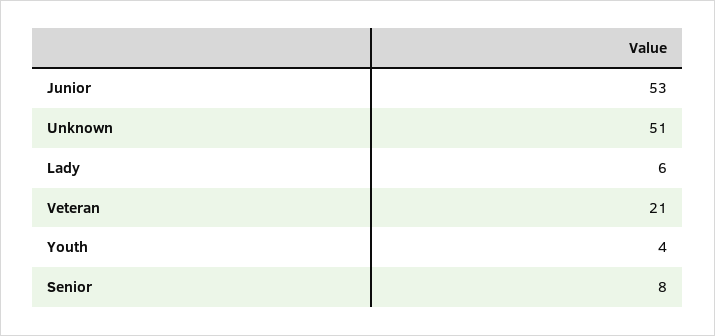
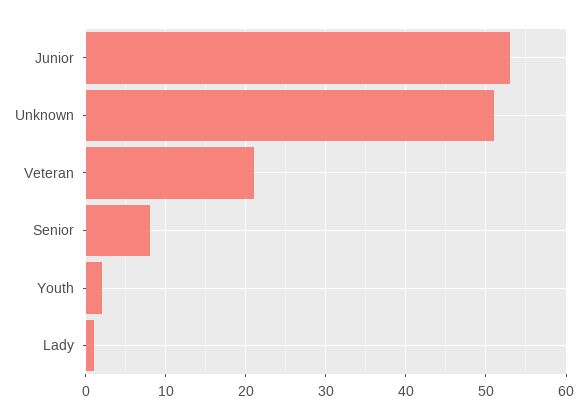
Lady: 6 -> 1
Youth: 4 -> 2

